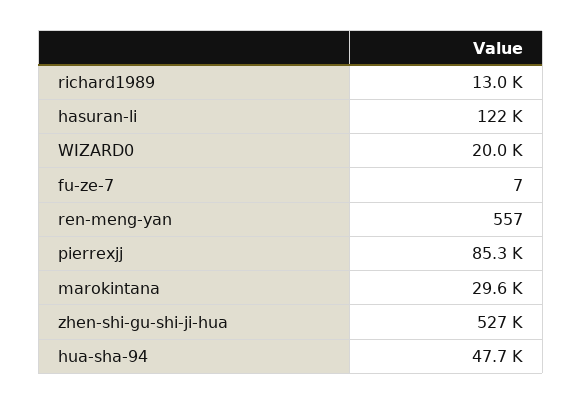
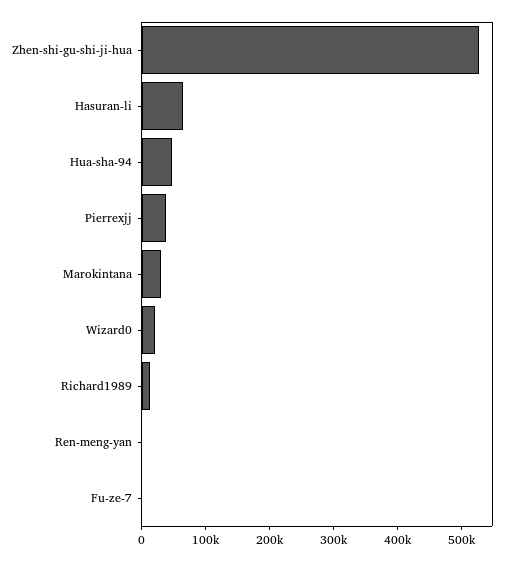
hasuran-li: 122000 -> 60000
pierrexjj: 85300 -> 40000

